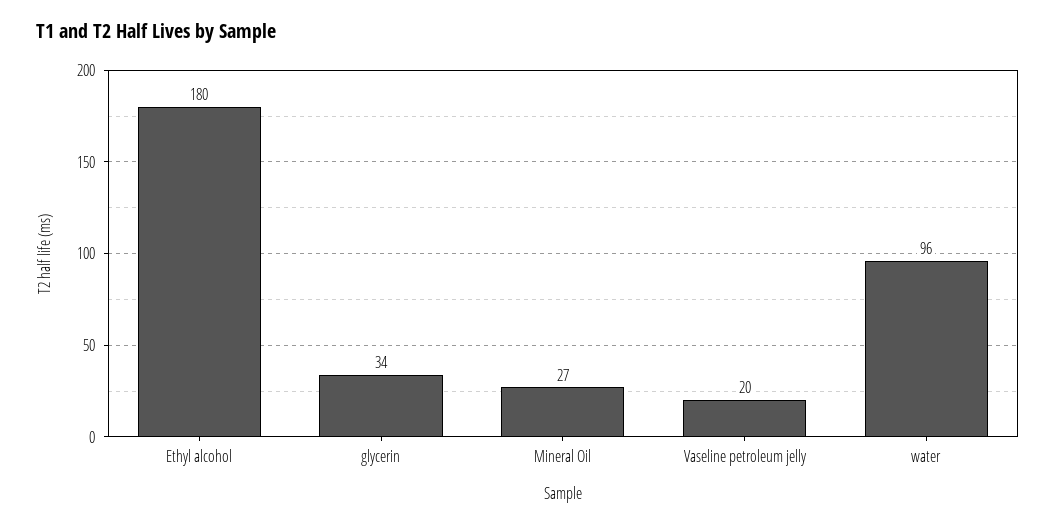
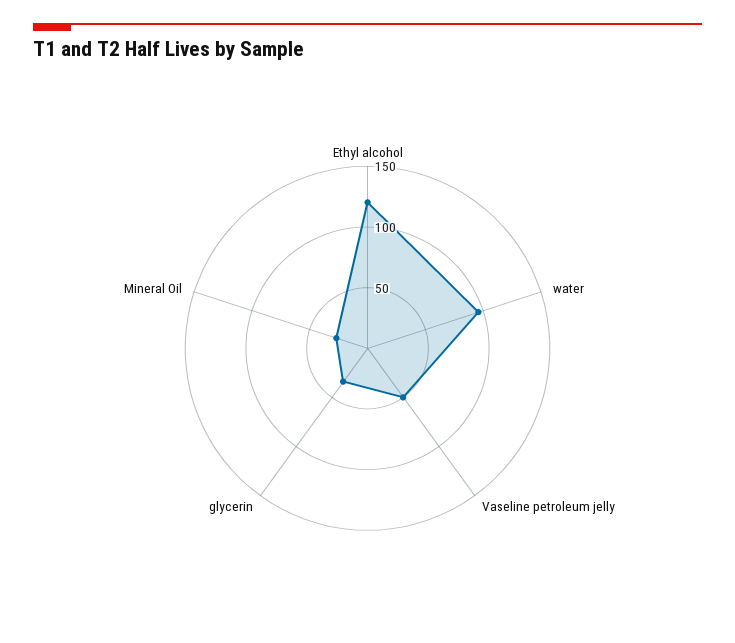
Ethyl alcohol: 180 -> 120
Vaseline petroleum jelly: 20 -> 50

